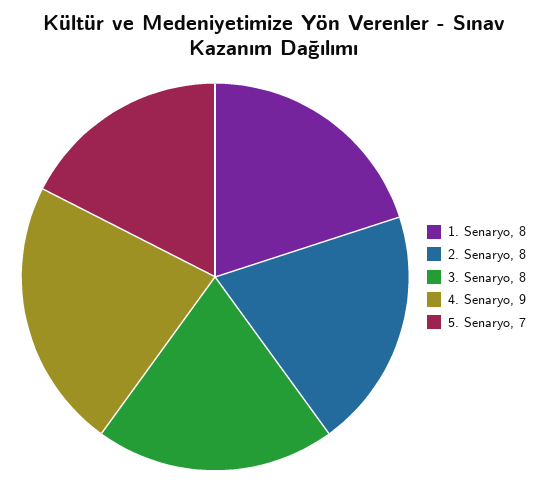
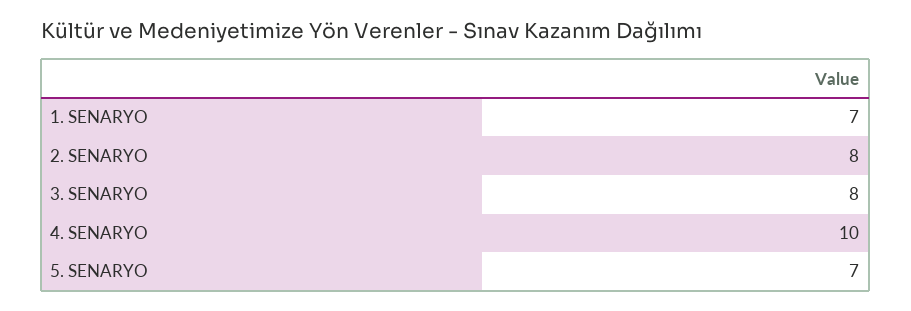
1. Senaryo: 8 -> 7
4. Senaryo: 9 -> 10

